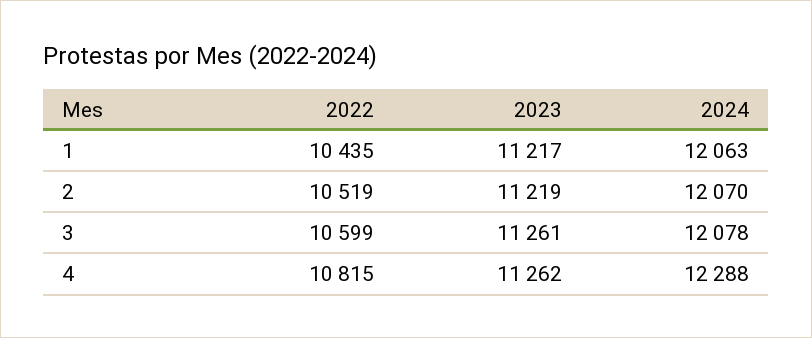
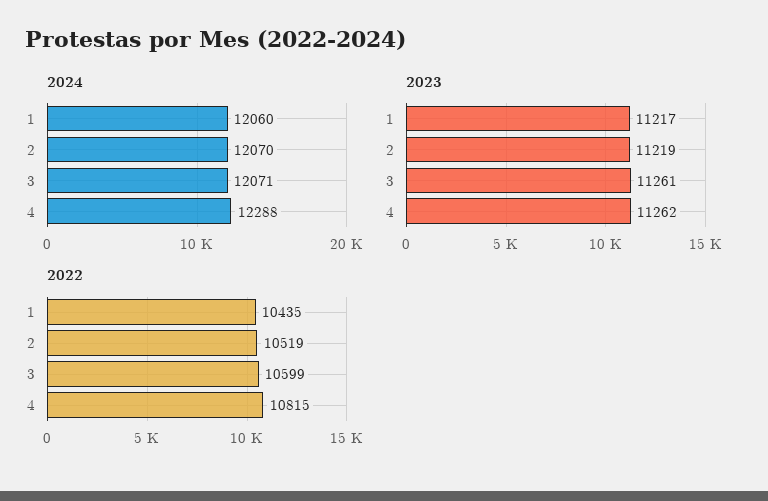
2024, 1: 12063 -> 12060
2024, 3: 12078 -> 12071

